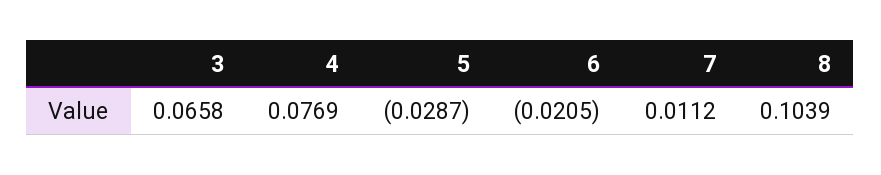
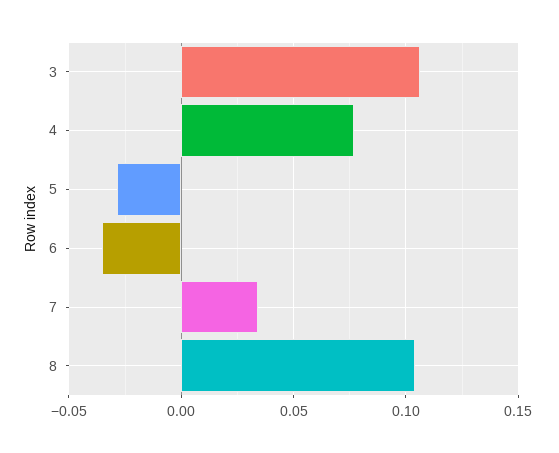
3: 0.0658 -> 0.105
6: -0.0205 -> -0.035
7: 0.0112 -> 0.035

